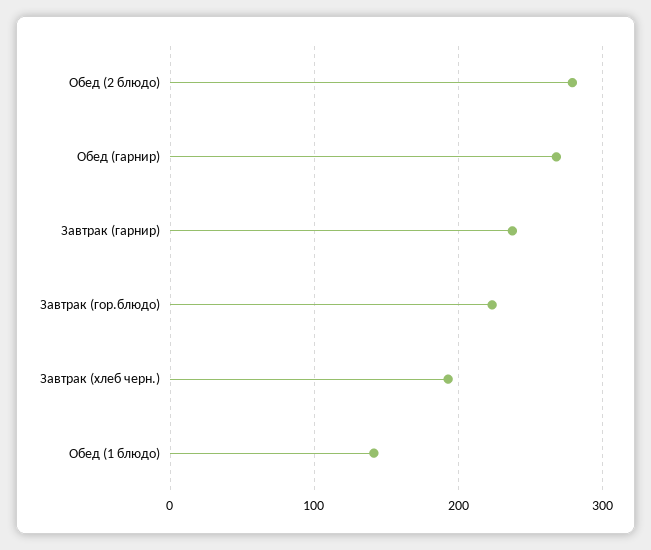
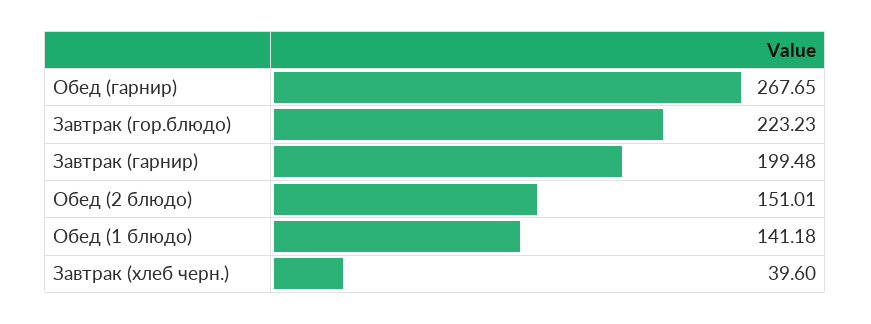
Обед (2 блюдо): 280 -> 151.01
Завтрак (гарнир): 240 -> 199.48
Завтрак (хлеб черн.): 190 -> 39.6

